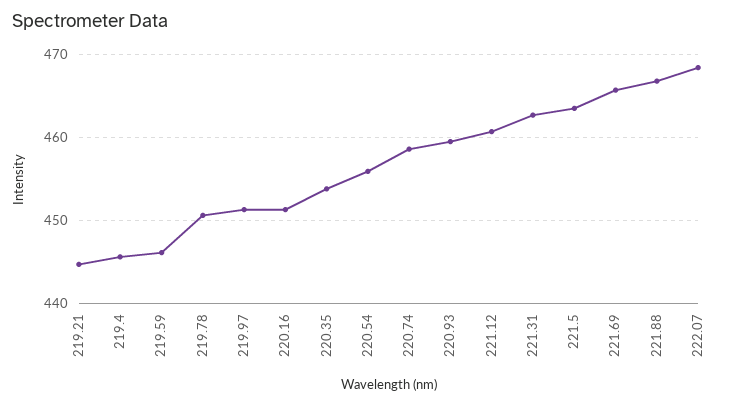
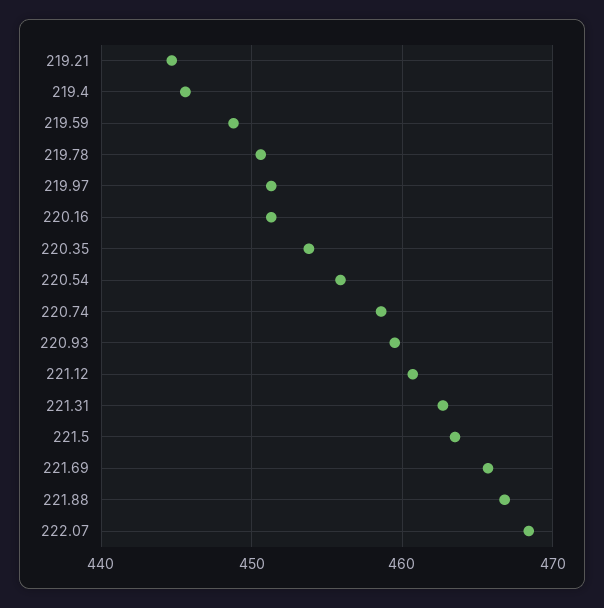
219.59: 446 -> 449

